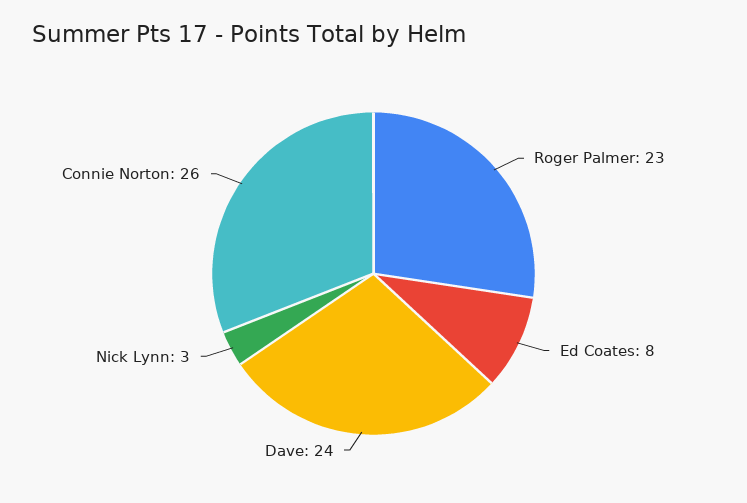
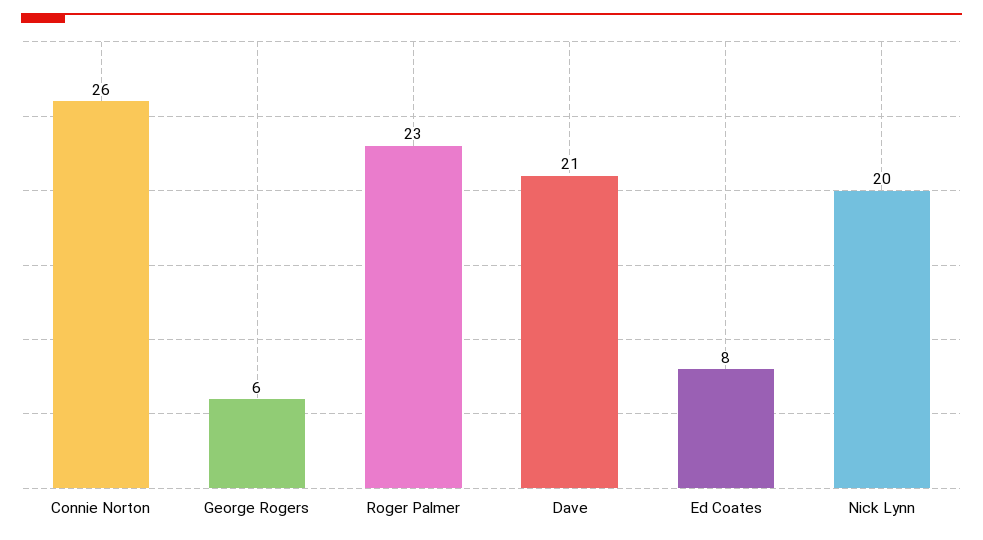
Dave: 24 -> 21
Nick Lynn: 3 -> 20
George Rogers: none -> 6

